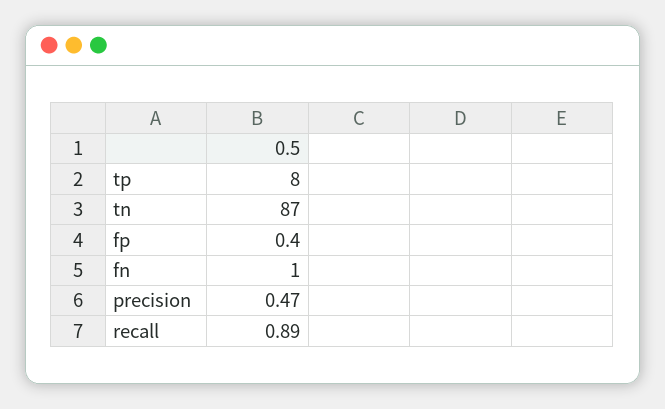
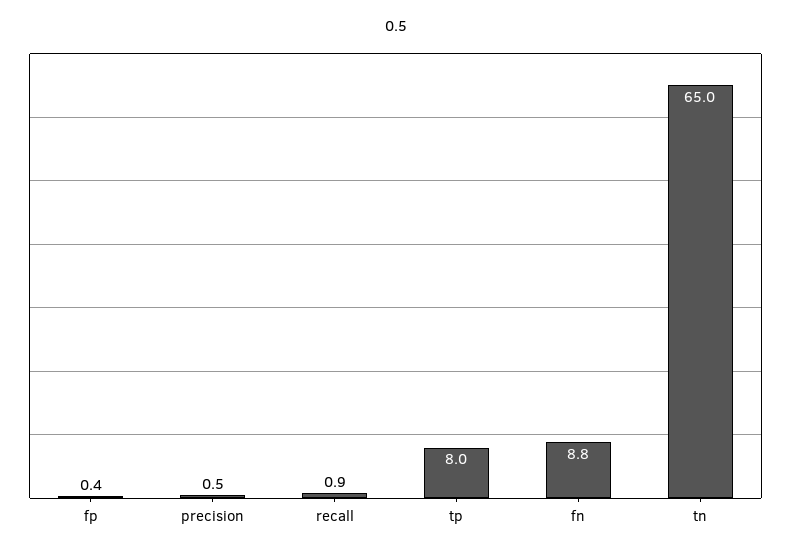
tn: 87 -> 65
fn: 1 -> 8.8

